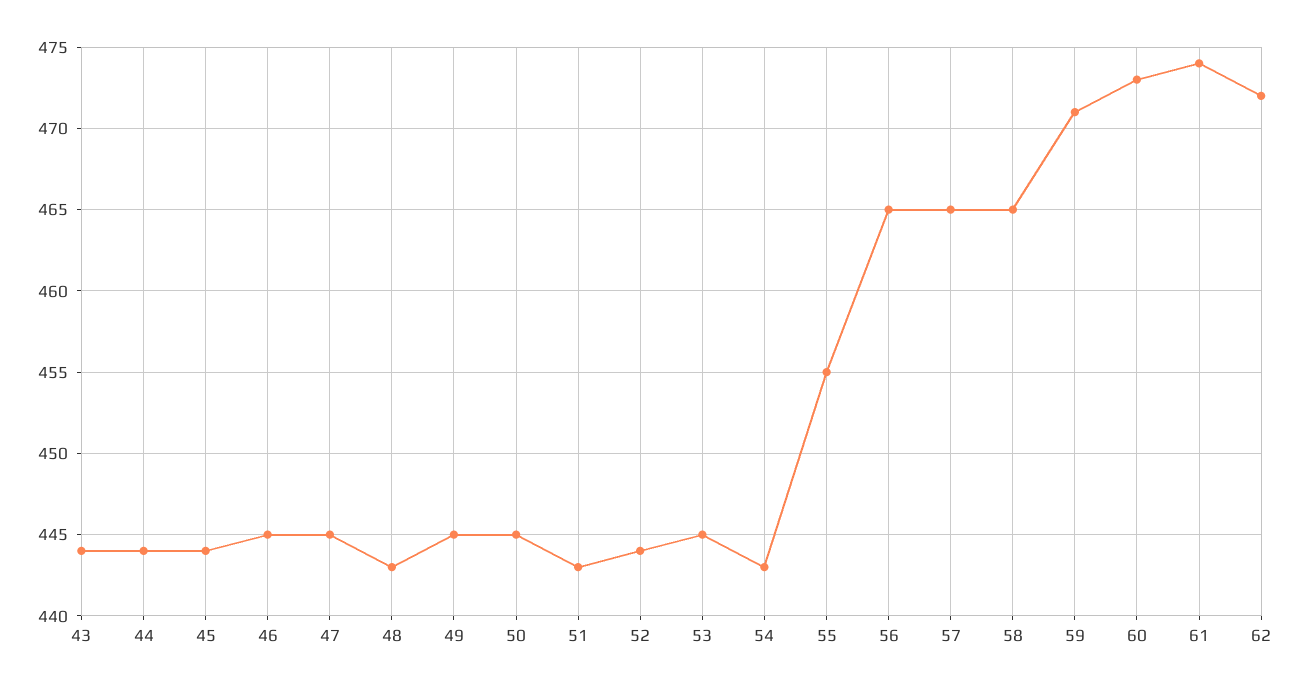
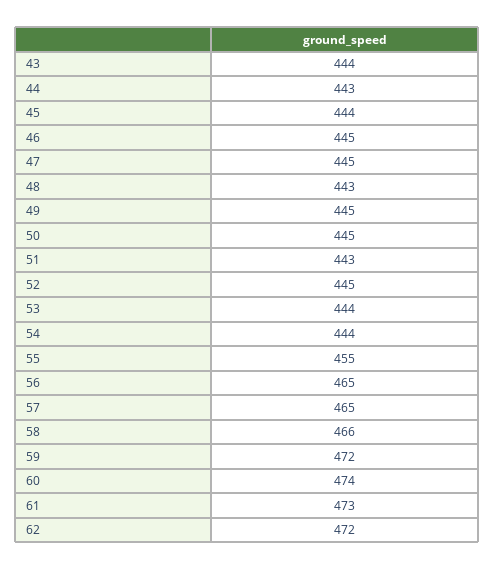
44: 444 -> 443
52: 444 -> 445
53: 445 -> 444
54: 443 -> 444
58: 465 -> 466
59: 471 -> 472
60: 473 -> 474
61: 474 -> 473

